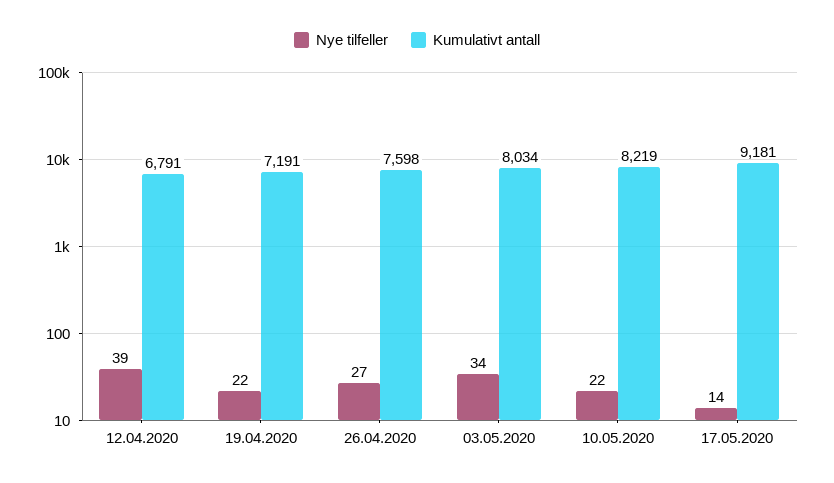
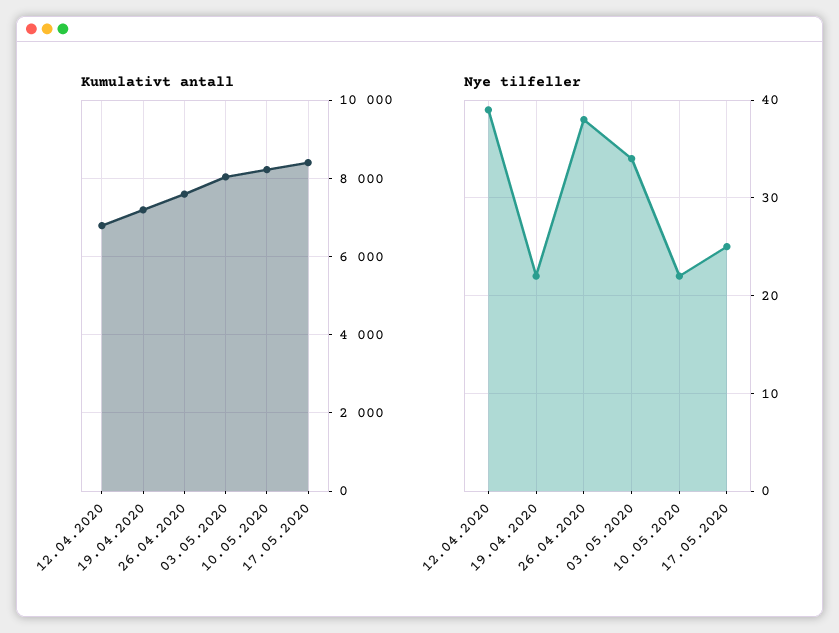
Nye tilfeller, 26.04.2020: 27 -> 38
Nye tilfeller, 17.05.2020: 14 -> 25
Kumulativt antall, 17.05.2020: 9181 -> 8400

